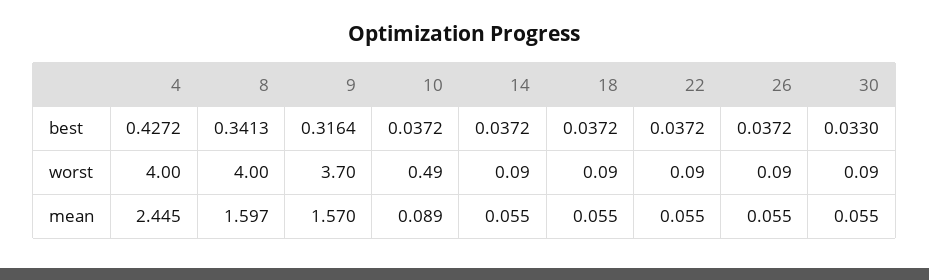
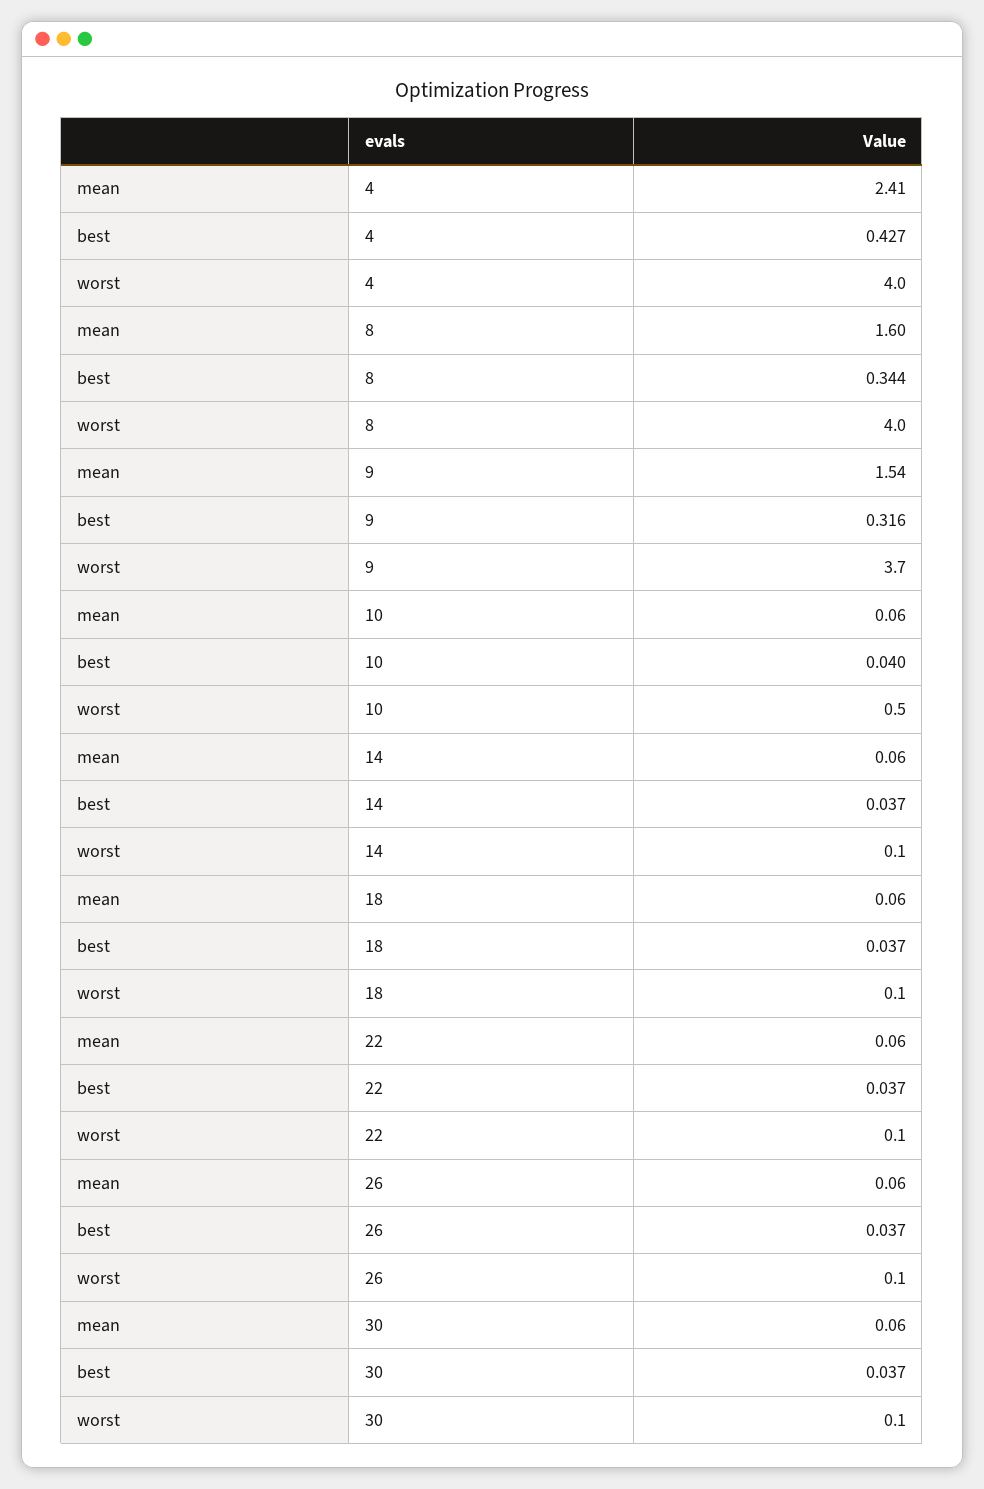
8, best: 0.3413 -> 0.344
10, best: 0.0372 -> 0.04
30, best: 0.033 -> 0.037
4, mean: 2.445 -> 2.41
9, mean: 1.57 -> 1.54
10, mean: 0.089 -> 0.06

